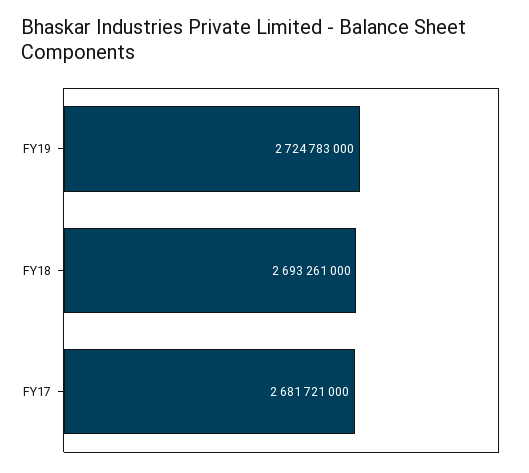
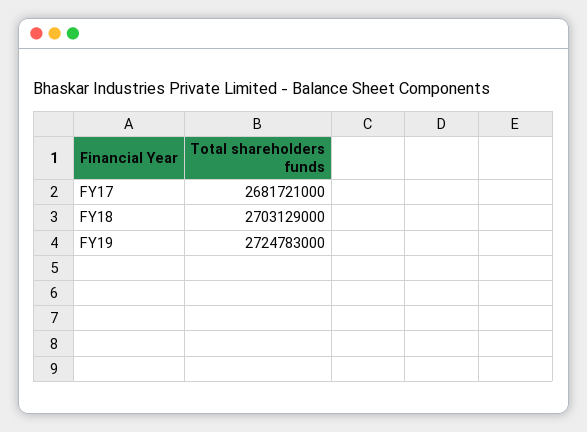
FY18: 2693261000 -> 2703129000

